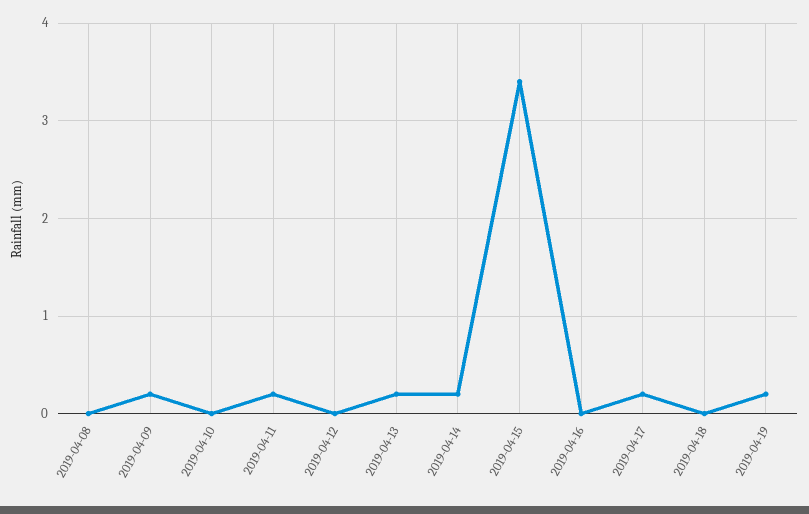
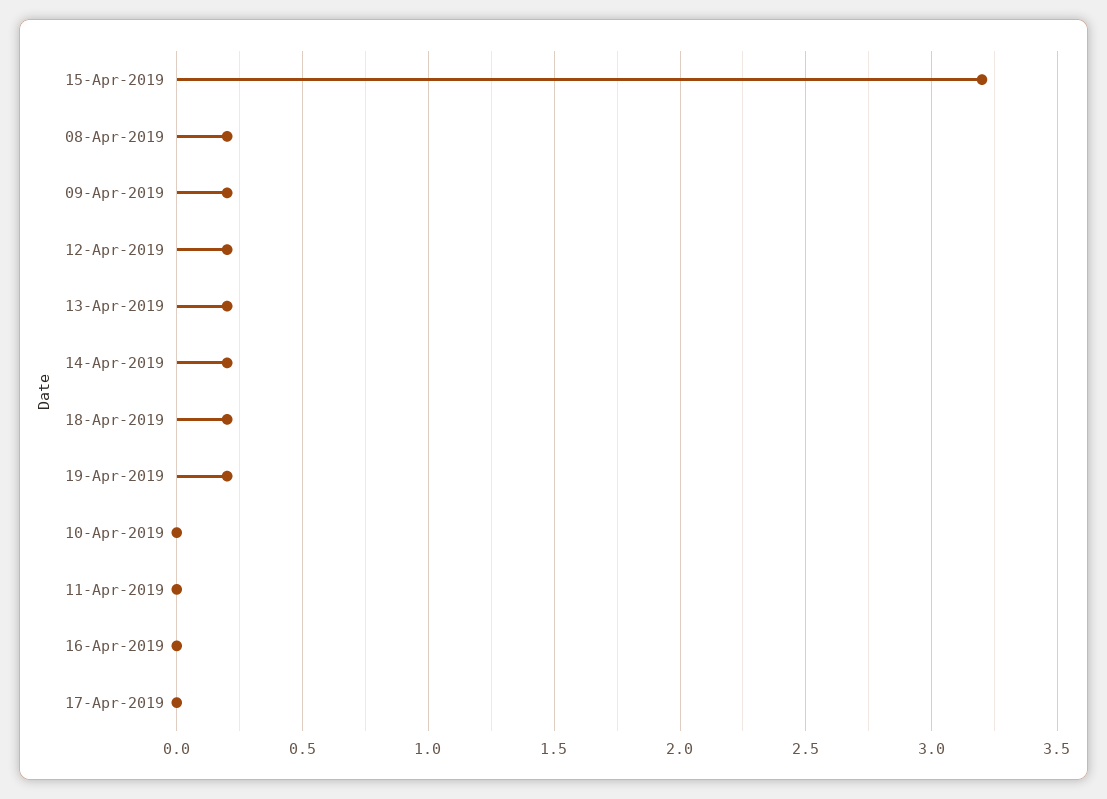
2019-04-08: 0 -> 0.2
2019-04-11: 0.2 -> 0
2019-04-12: 0 -> 0.2
2019-04-15: 3.4 -> 3.2
2019-04-17: 0.2 -> 0
2019-04-18: 0 -> 0.2

